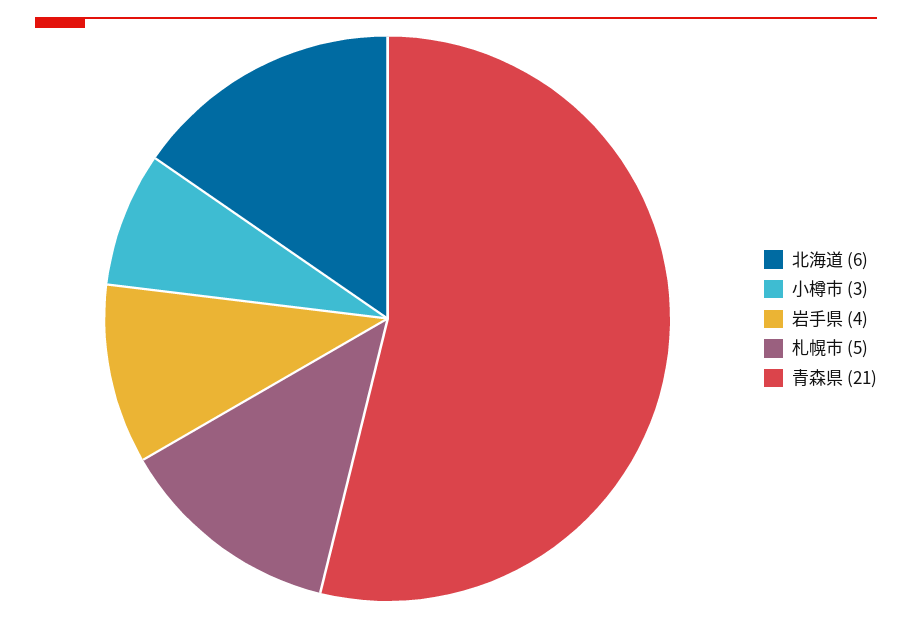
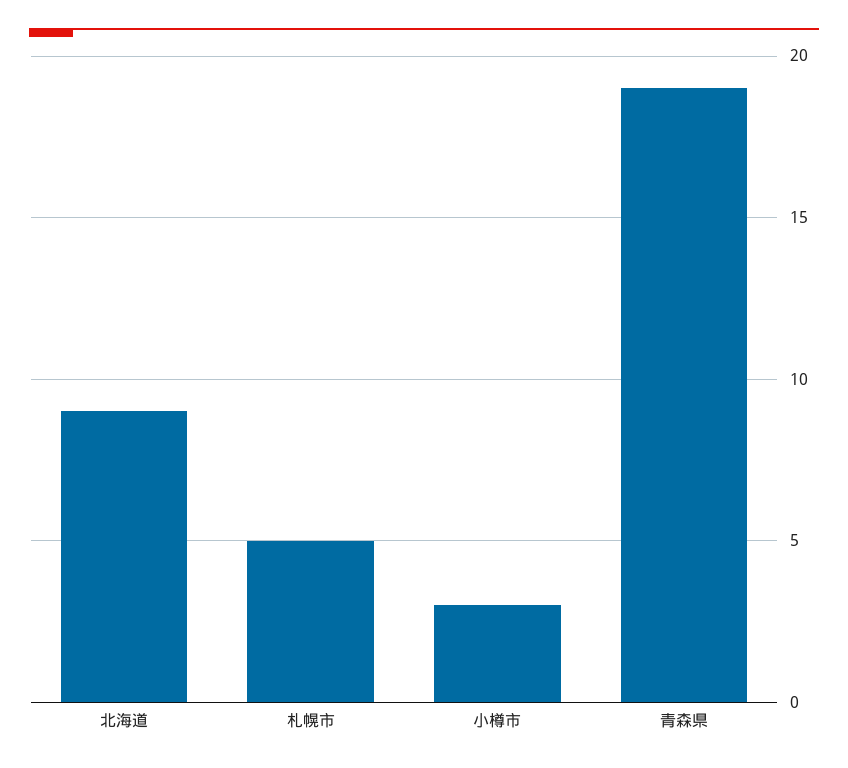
北海道: 6 -> 9
岩手県: 4 -> none
青森県: 21 -> 19

